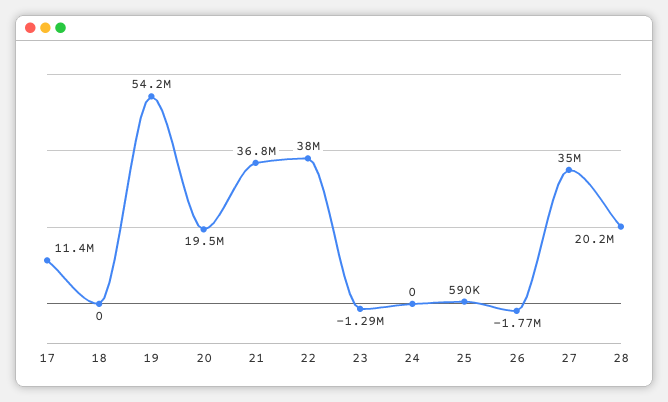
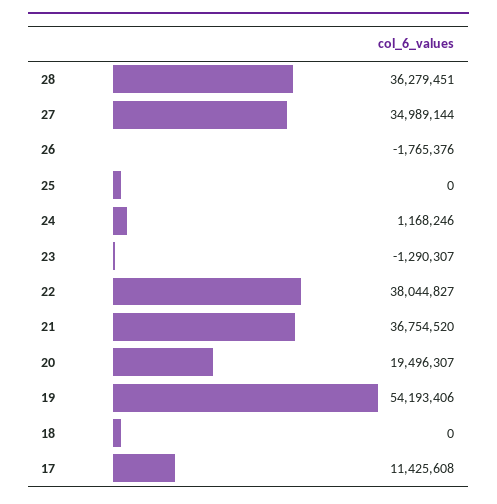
24: 0 -> 1168246
25: 590000 -> 0
28: 20200000 -> 36279451

